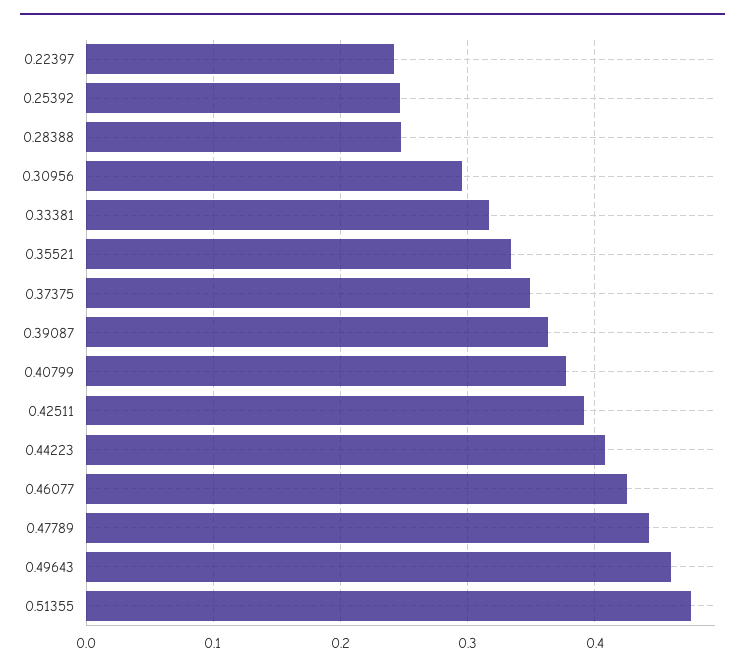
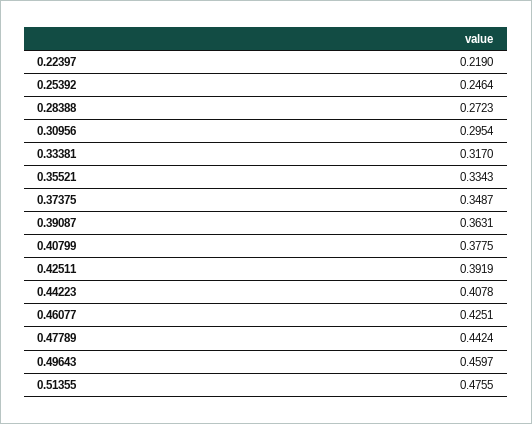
0.22397: 0.24 -> 0.219
0.28388: 0.25 -> 0.2723

